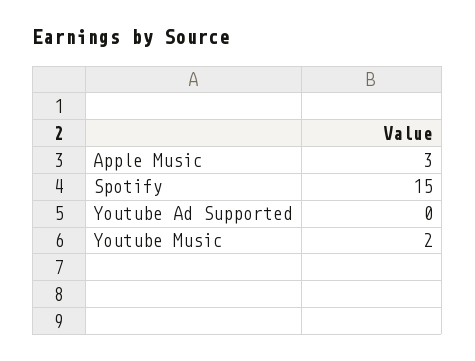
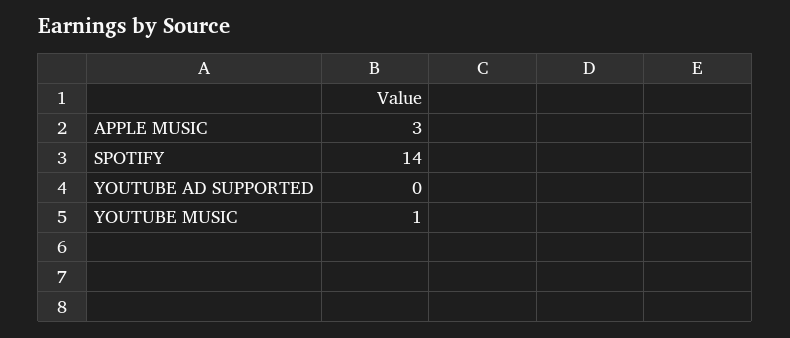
Spotify: 15 -> 14
Youtube Music: 2 -> 1

